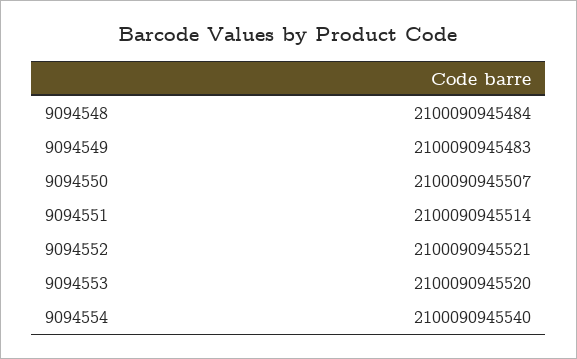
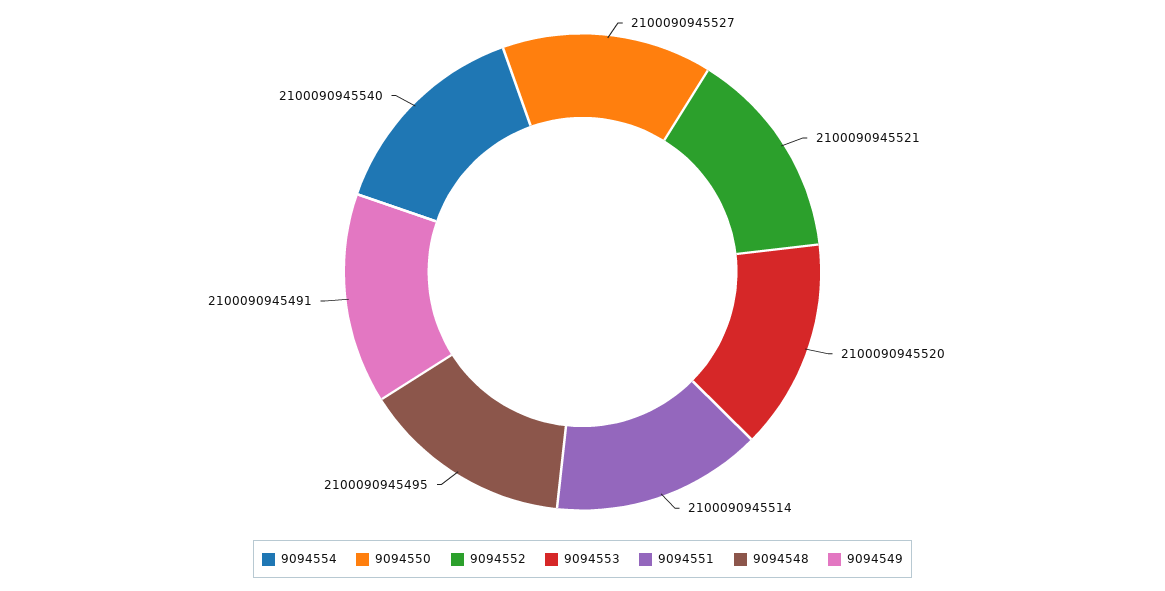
9094548: 2100090945484 -> 2100090945495
9094549: 2100090945483 -> 2100090945491
9094550: 2100090945507 -> 2100090945527

